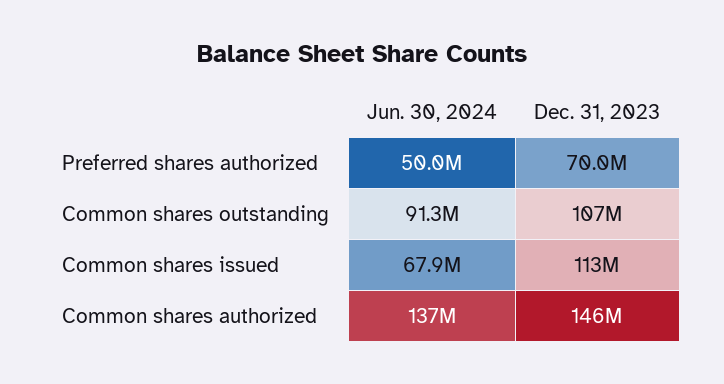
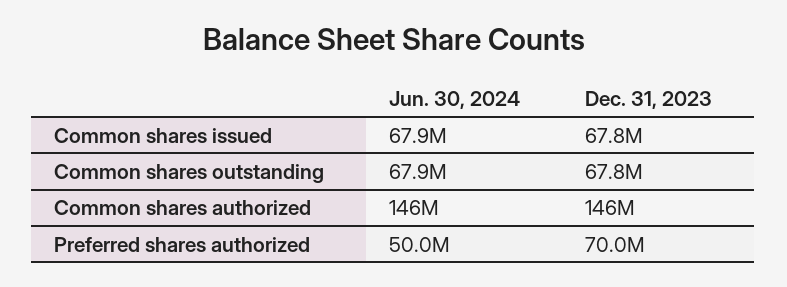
Jun. 30, 2024, Common shares outstanding: 91300000 -> 67900000
Dec. 31, 2023, Common shares outstanding: 107000000 -> 67800000
Dec. 31, 2023, Common shares issued: 113000000 -> 67800000
Jun. 30, 2024, Common shares authorized: 137000000 -> 146000000

